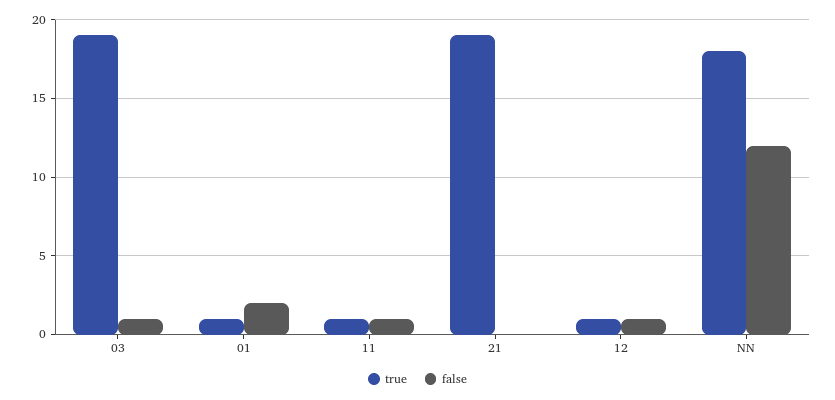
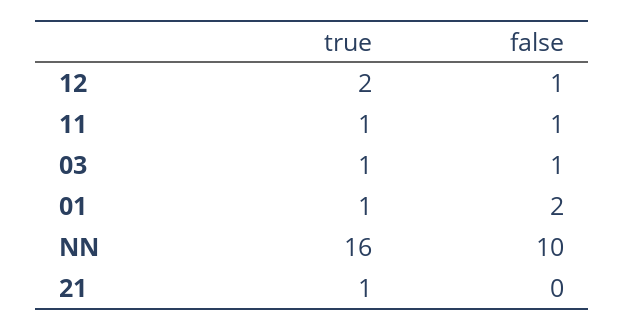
true, 03: 19 -> 1
true, 21: 19 -> 1
true, 12: 1 -> 2
true, NN: 18 -> 16
false, NN: 12 -> 10

